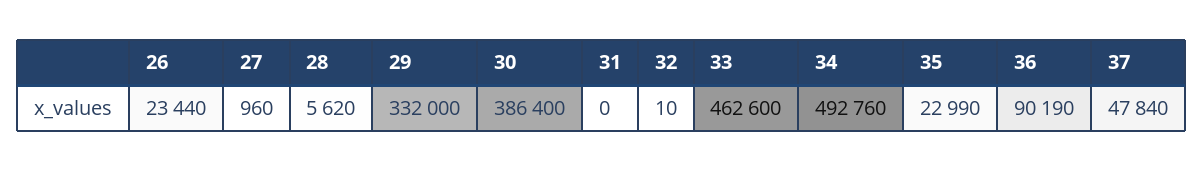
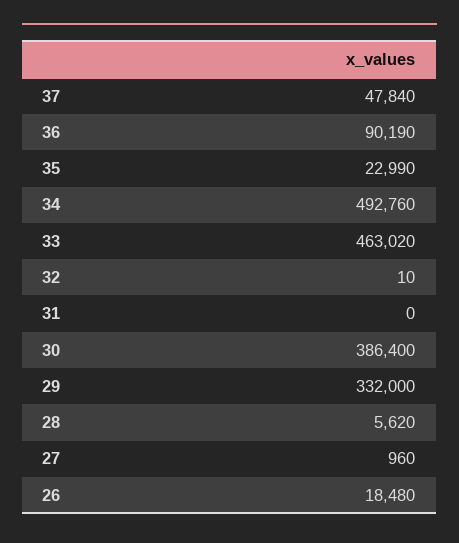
26: 23440 -> 18480
33: 462600 -> 463020

